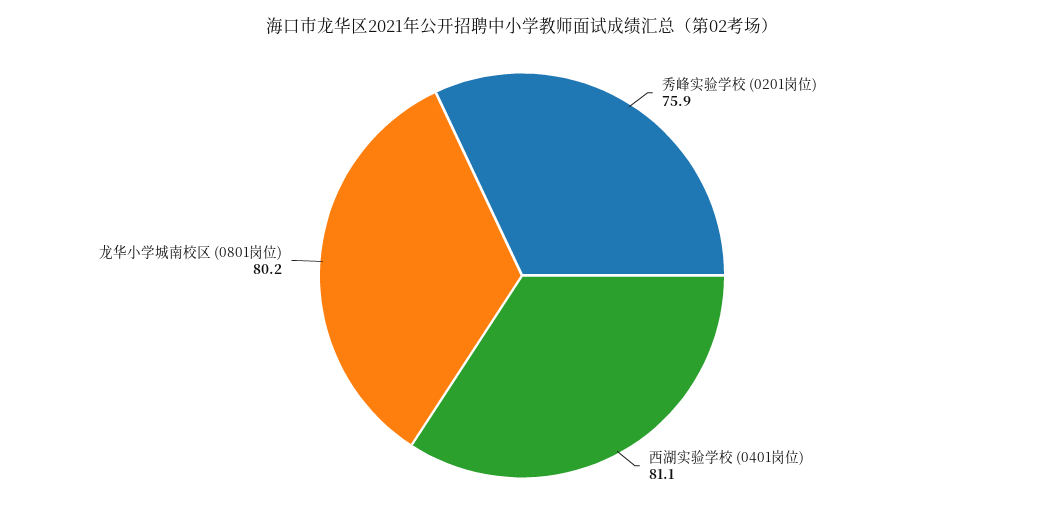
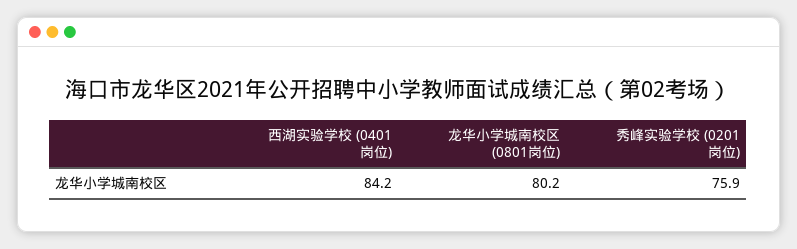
西湖实验学校 (0401岗位): 81.1 -> 84.2

